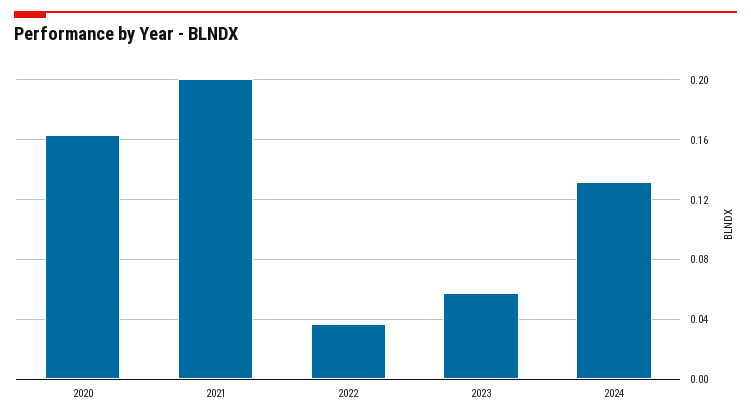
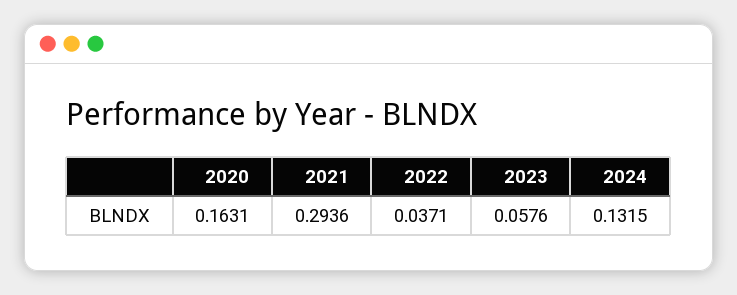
2021: 0.2 -> 0.2936

